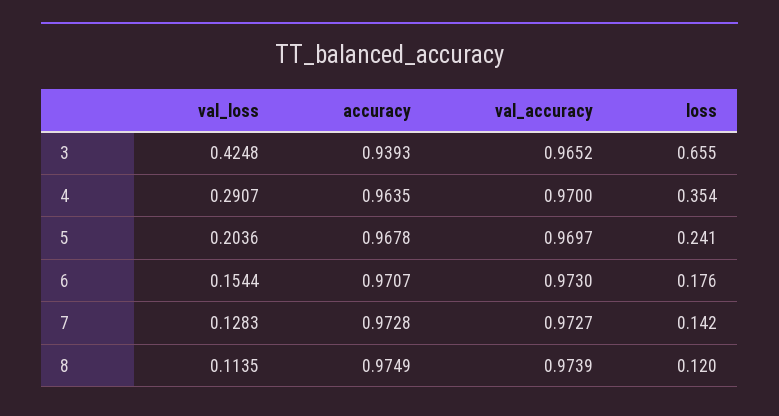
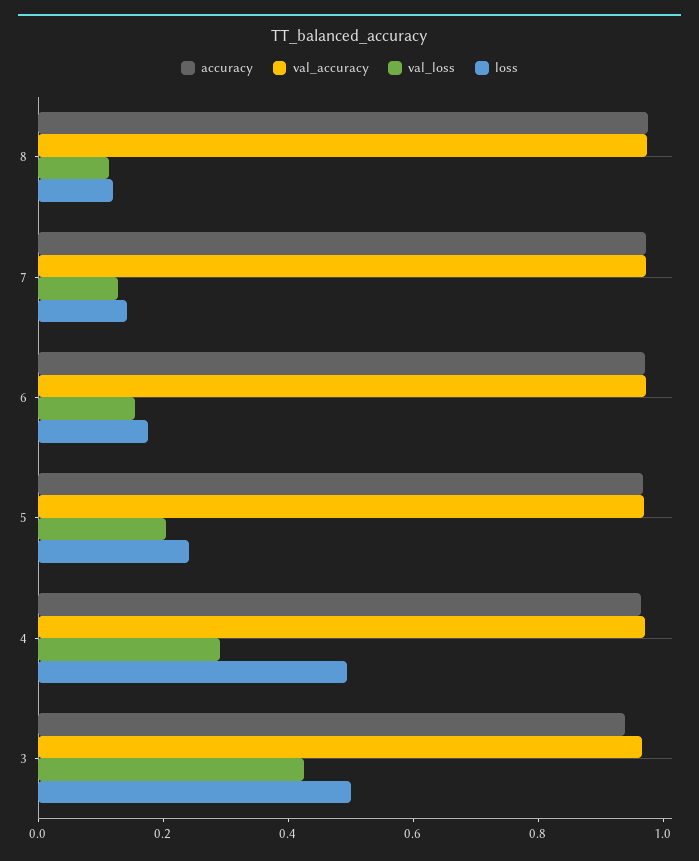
loss, 3: 0.655 -> 0.5
loss, 4: 0.354 -> 0.5

